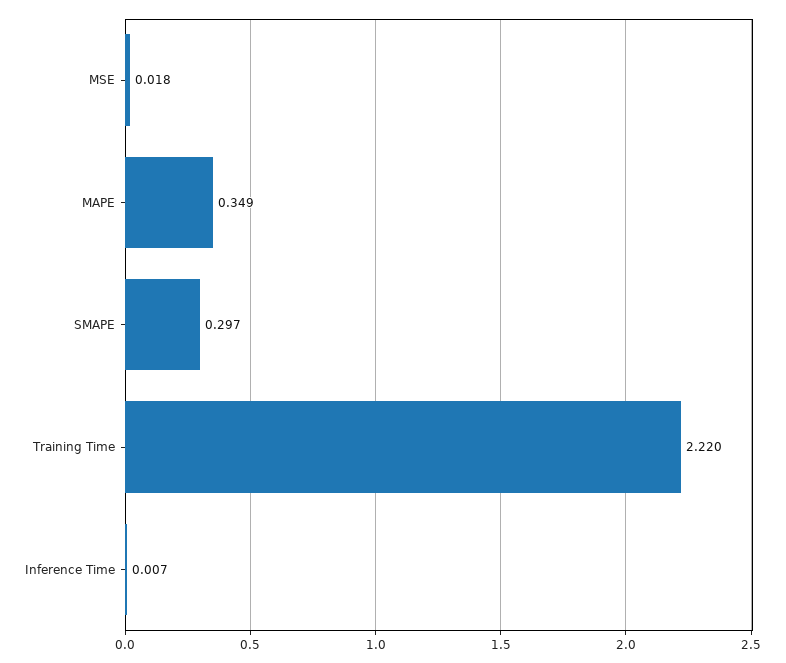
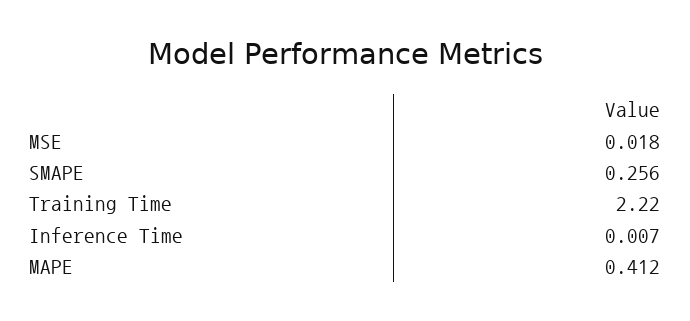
MAPE: 0.349 -> 0.412
SMAPE: 0.297 -> 0.256

